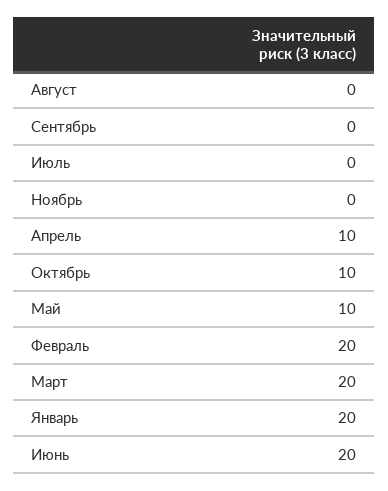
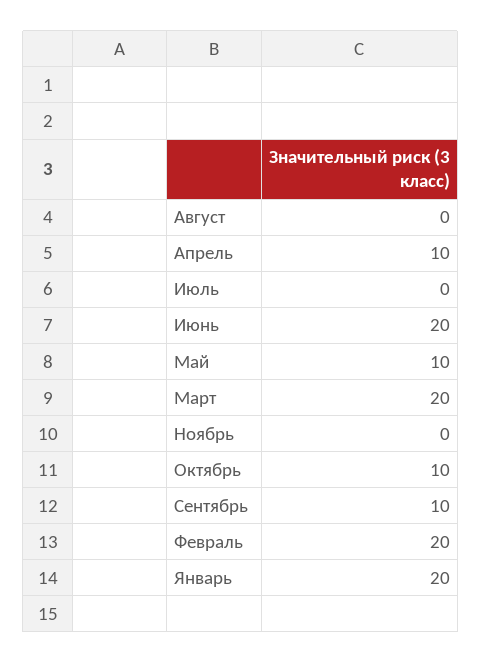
Сентябрь: 0 -> 10

